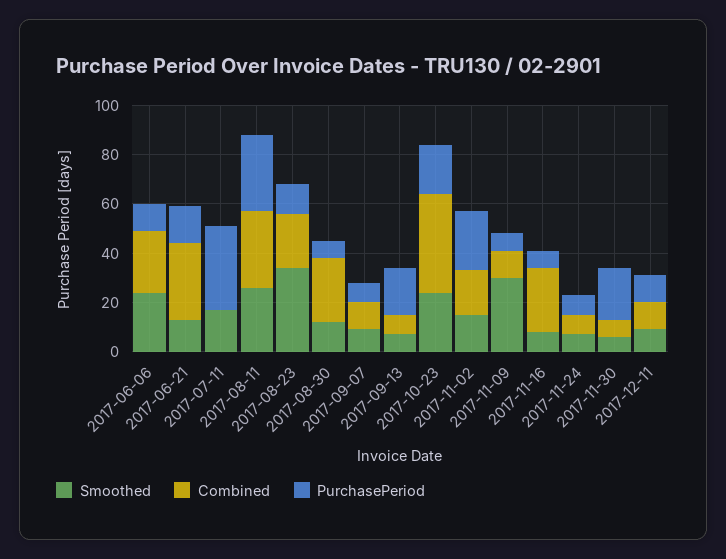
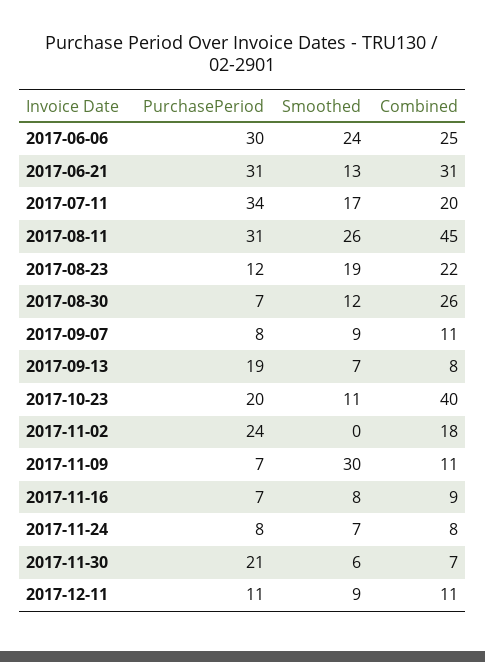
PurchasePeriod, 2017-06-06: 10 -> 30
PurchasePeriod, 2017-06-21: 15 -> 31
Combined, 2017-07-11: 0 -> 20
Combined, 2017-08-11: 30 -> 45
Smoothed, 2017-08-23: 35 -> 19
Smoothed, 2017-10-23: 25 -> 11
Smoothed, 2017-11-02: 15 -> 0
Combined, 2017-11-16: 25 -> 9

